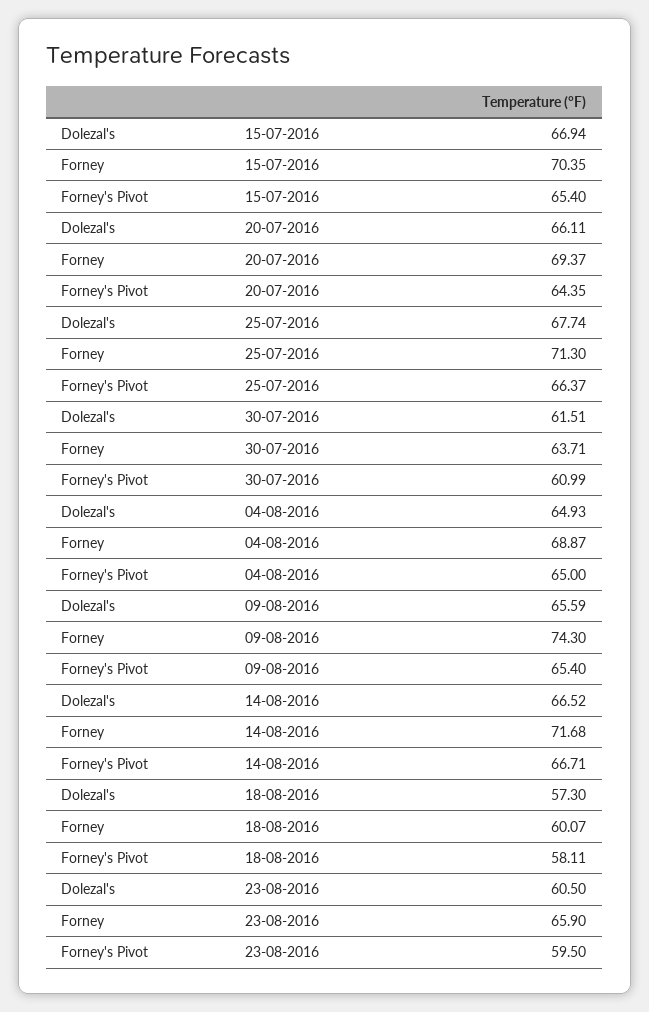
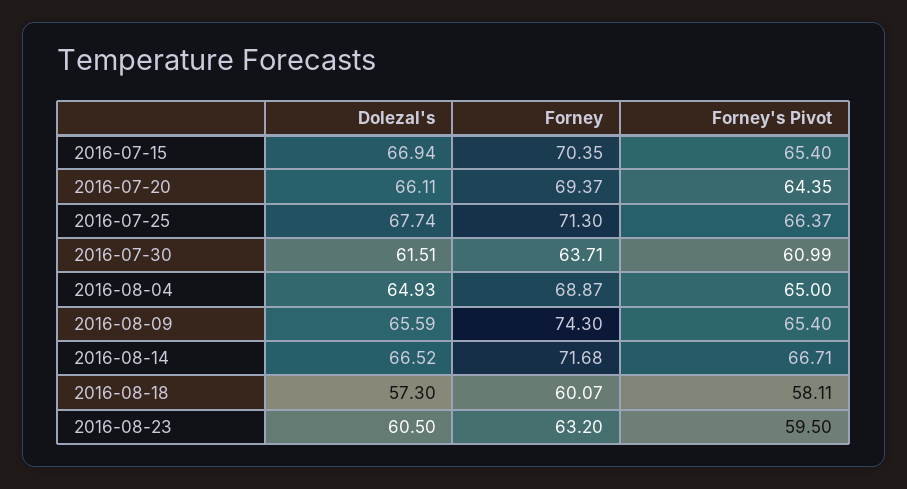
Forney, 23-08-2016: 65.9 -> 63.2

